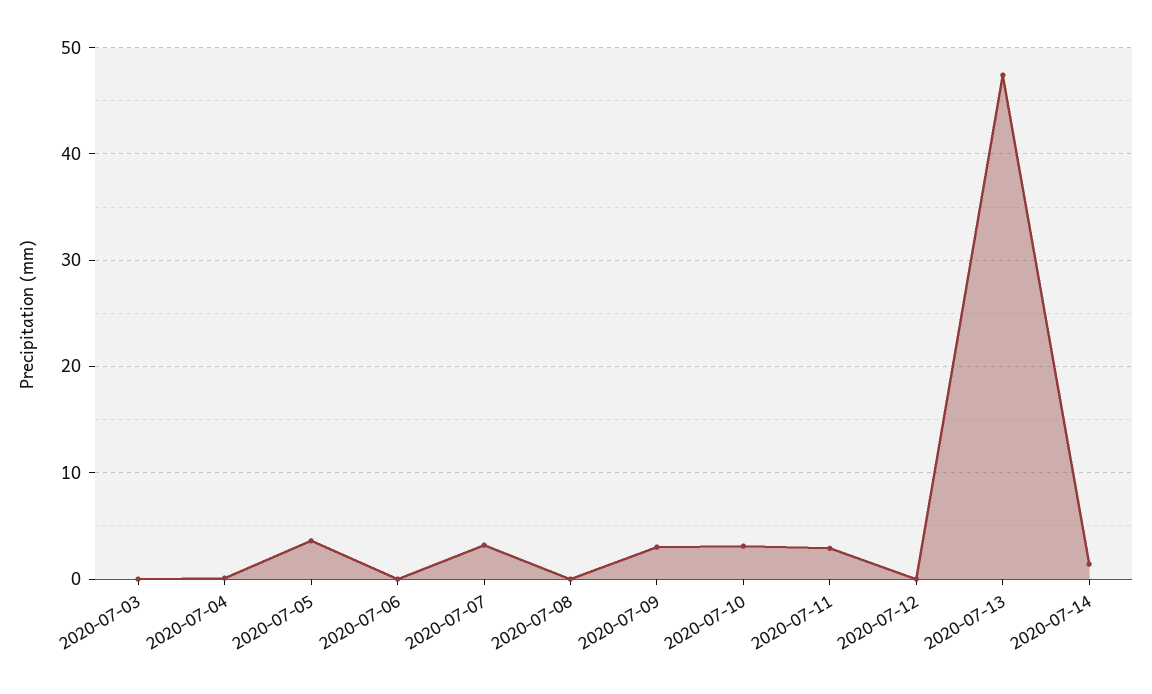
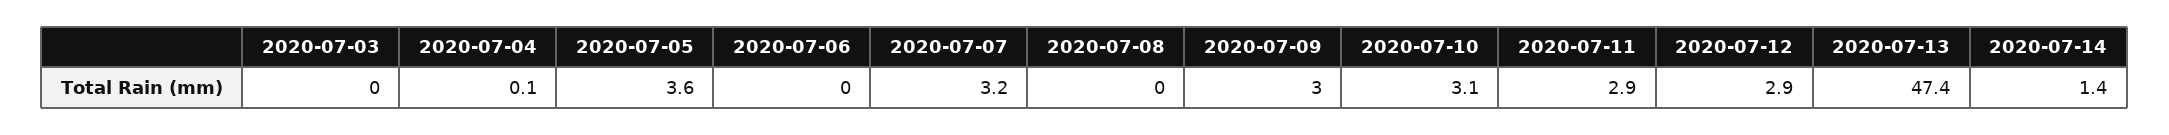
2020-07-12: 0 -> 2.9

